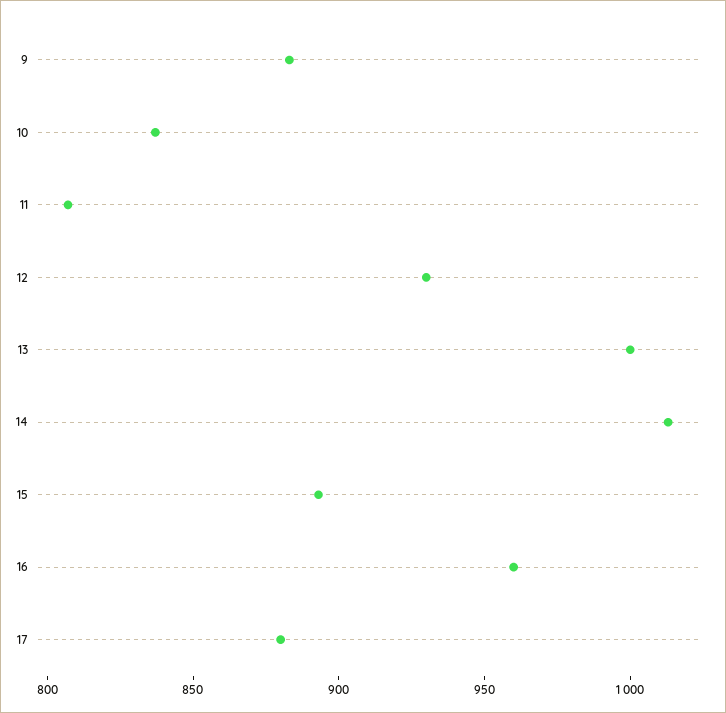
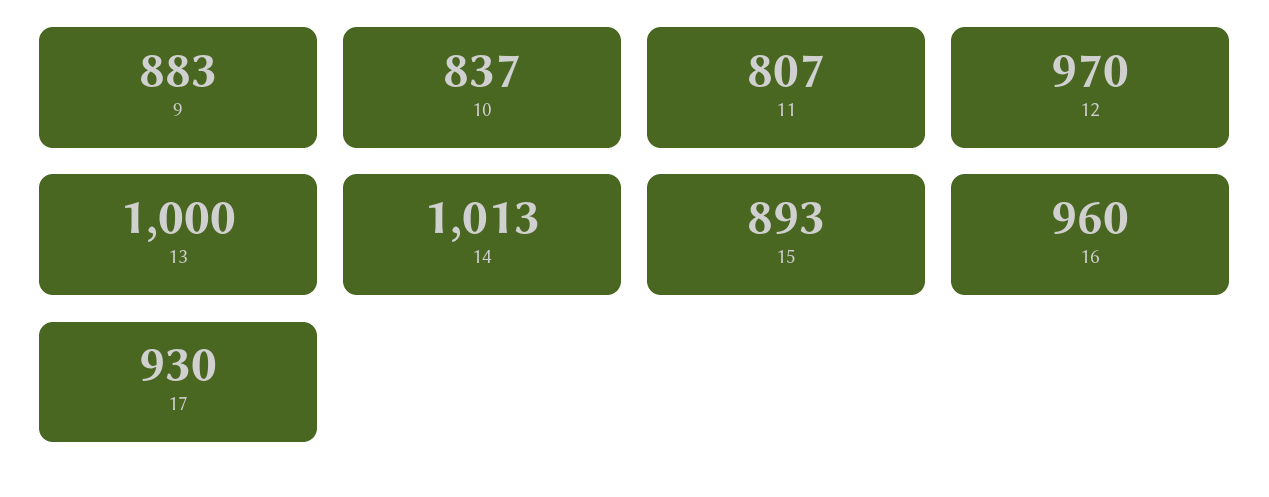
12: 930 -> 970
17: 880 -> 930

